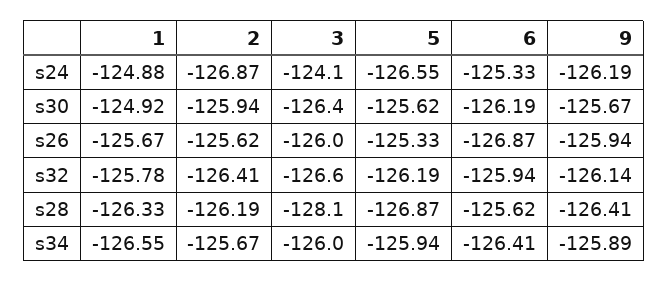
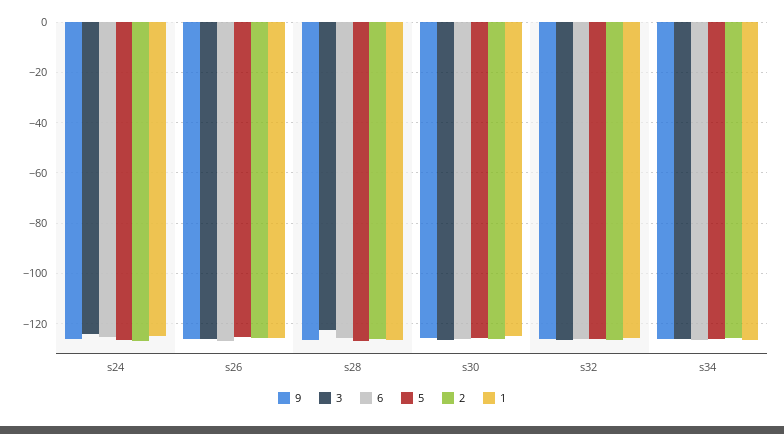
3, s28: -128.1 -> -122.5

